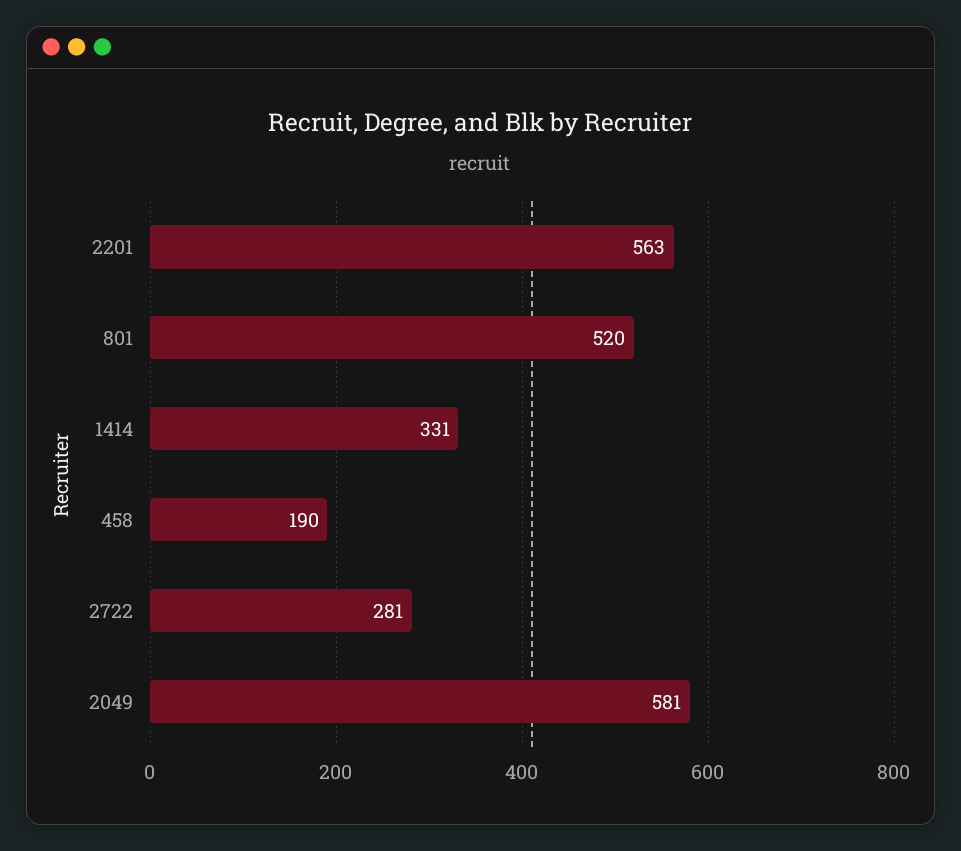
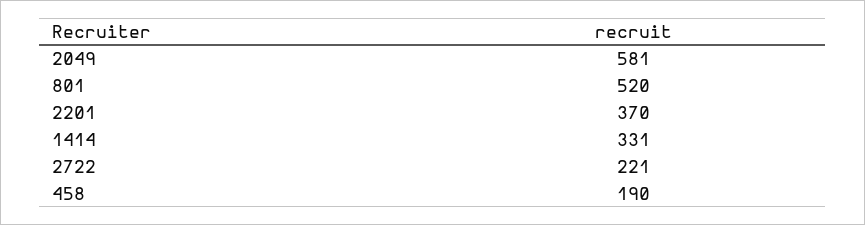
2201: 563 -> 370
2722: 281 -> 221

